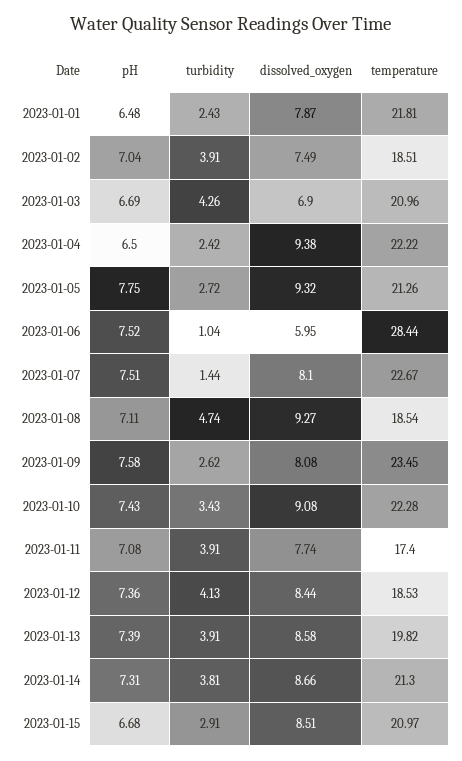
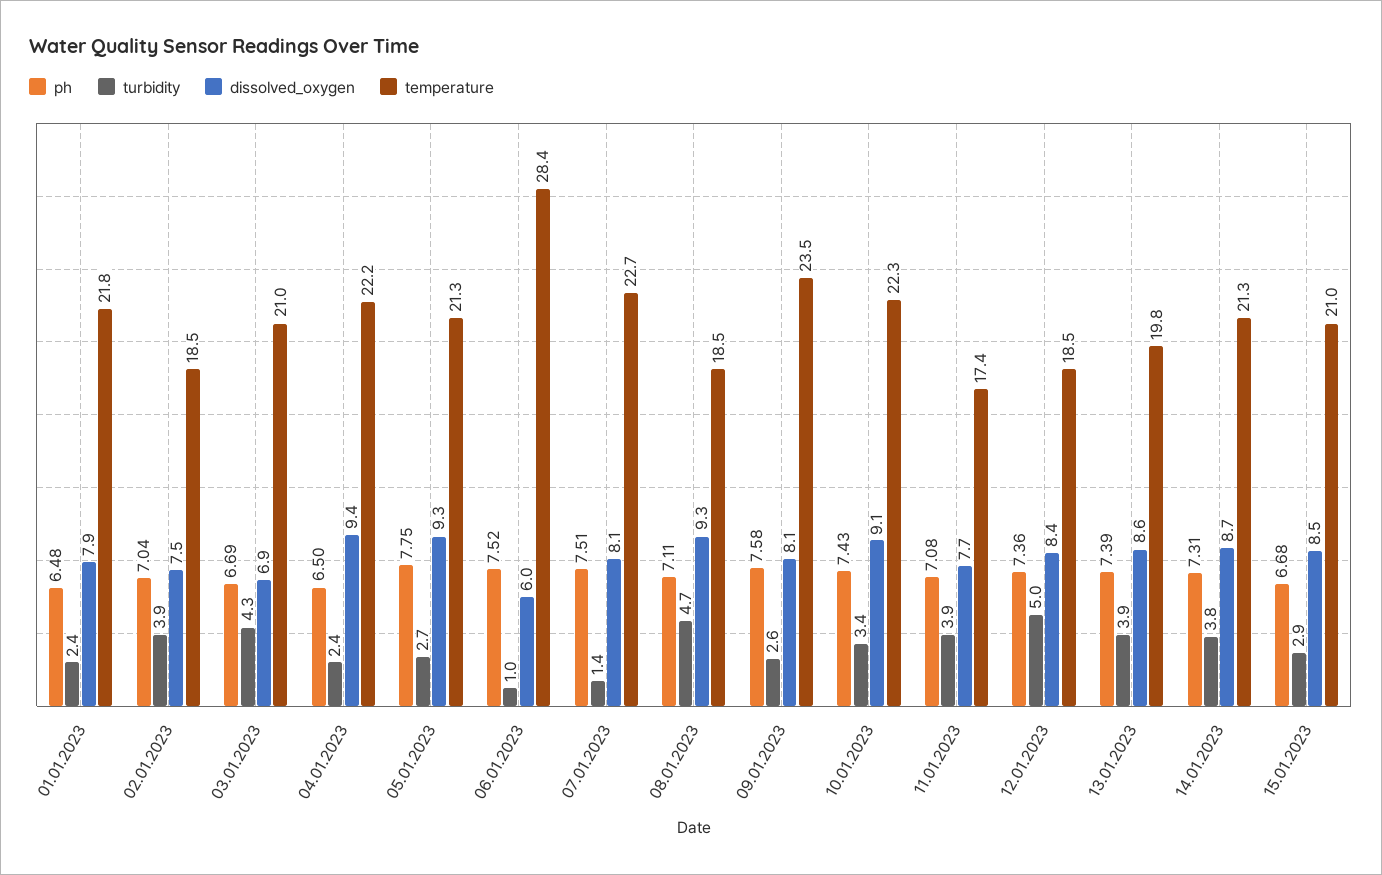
turbidity, 2023-01-12: 4.13 -> 5

